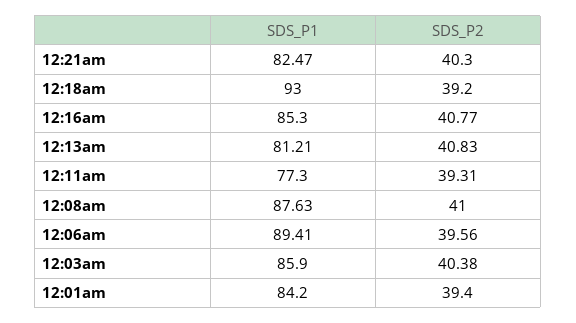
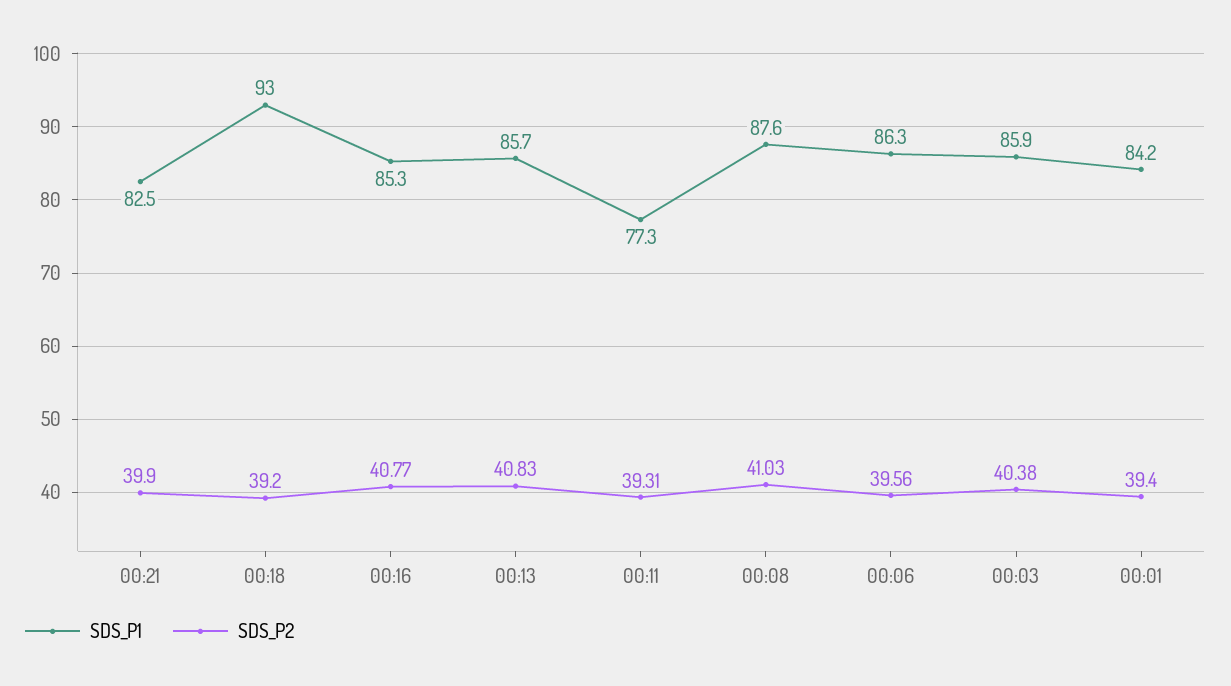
SDS_P2, 12:21am: 40.3 -> 39.9
SDS_P1, 12:13am: 81.21 -> 85.7
SDS_P2, 12:08am: 41 -> 41.03
SDS_P1, 12:06am: 89.41 -> 86.3

